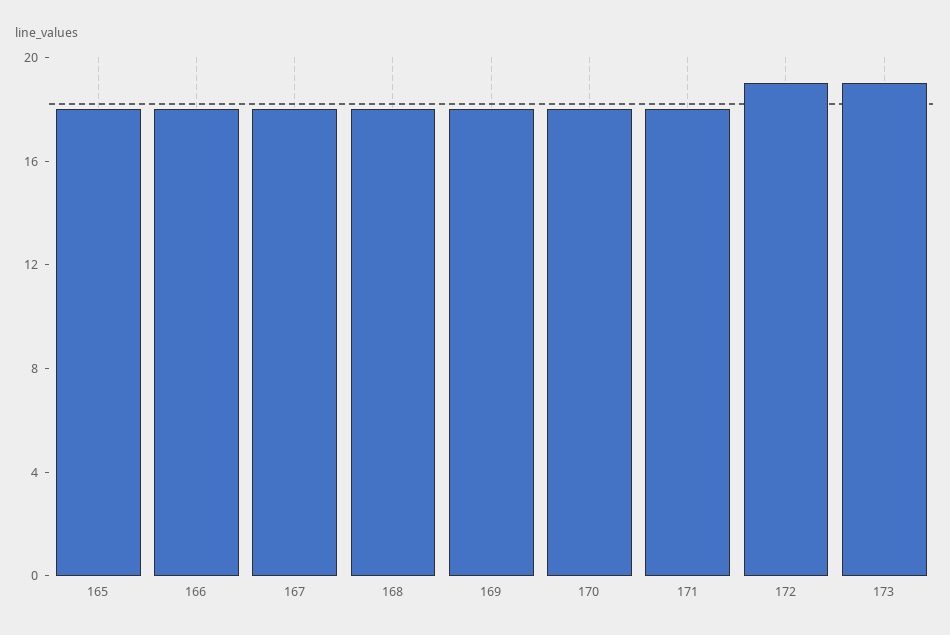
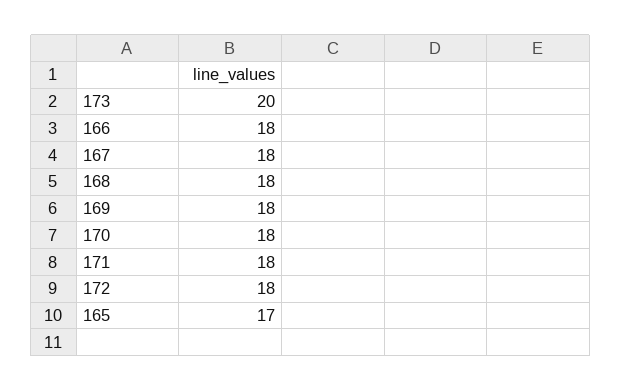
165: 18 -> 17
172: 19 -> 18
173: 19 -> 20

